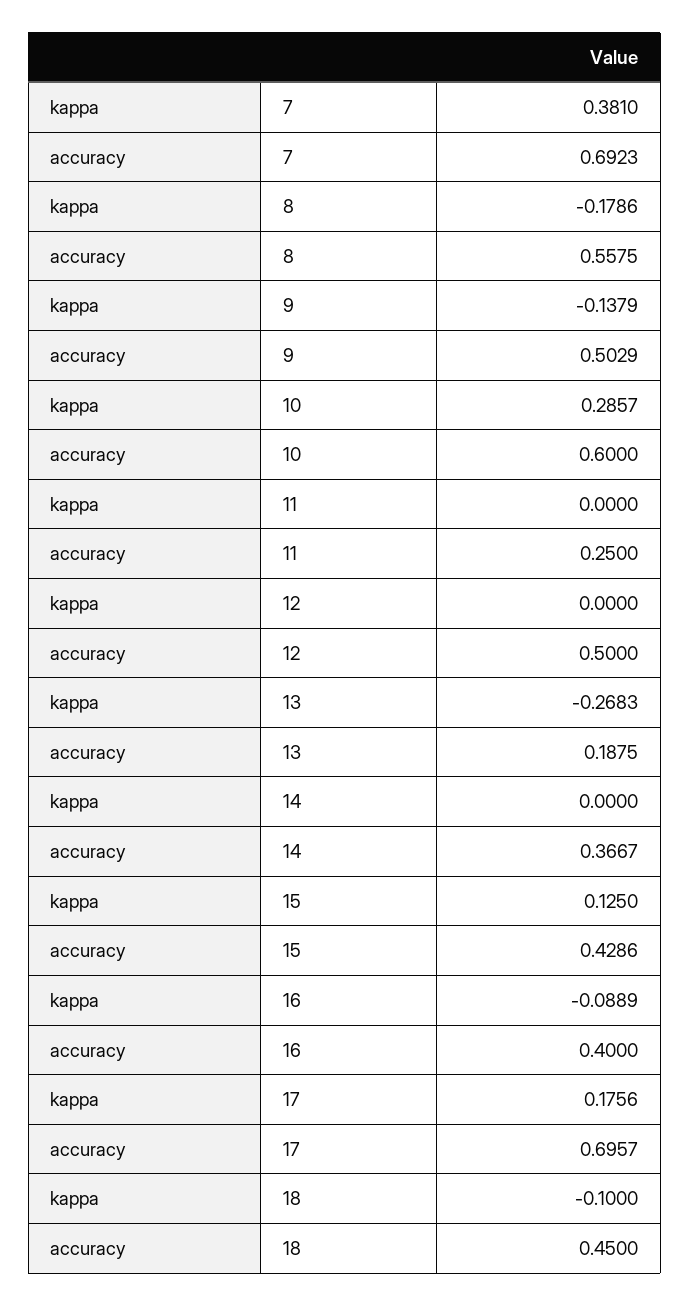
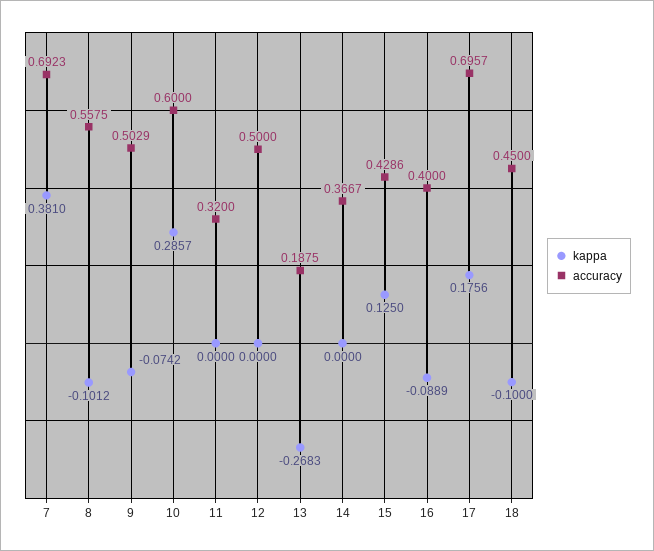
kappa, 8: -0.1786 -> -0.1012
kappa, 9: -0.1379 -> -0.0742
accuracy, 11: 0.25 -> 0.32

